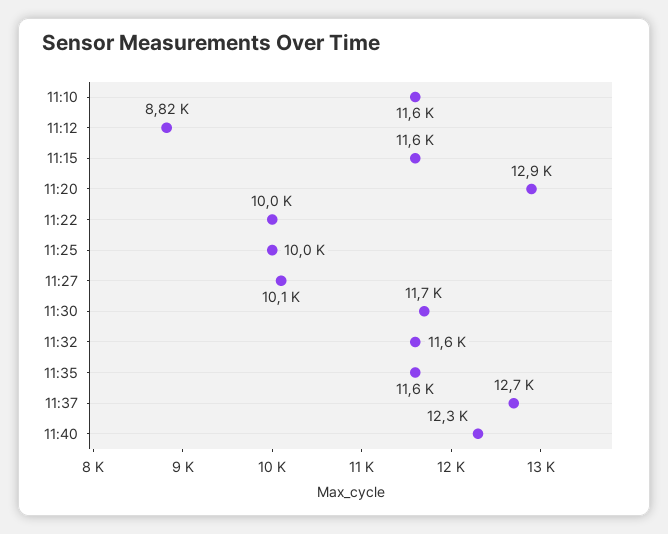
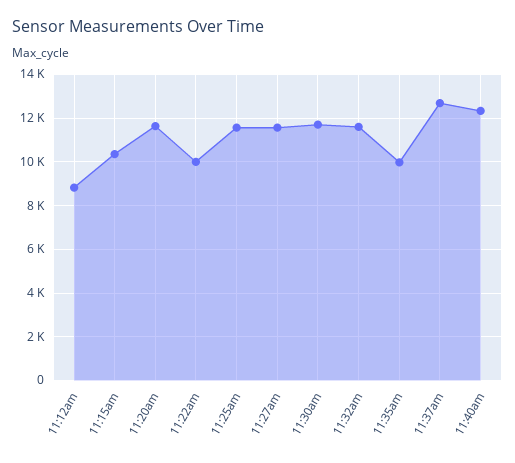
11:10: 11600 -> none
11:15: 11600 -> 10500
11:20: 12900 -> 11500
11:25: 10000 -> 11500
11:27: 10100 -> 11500
11:35: 11600 -> 10000

